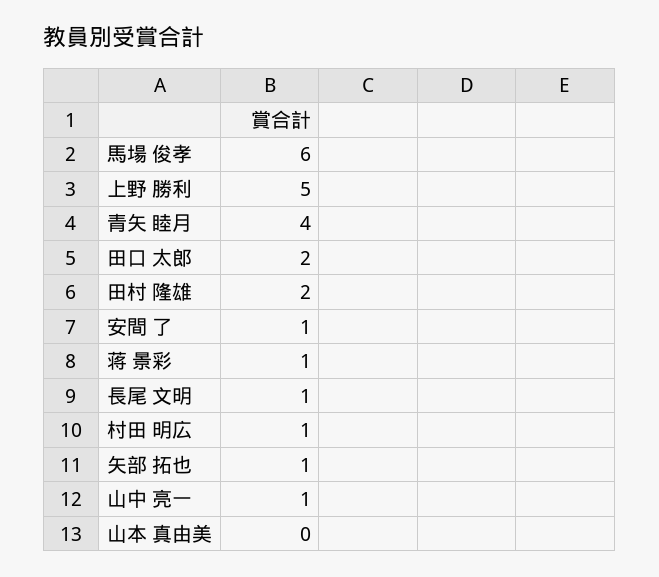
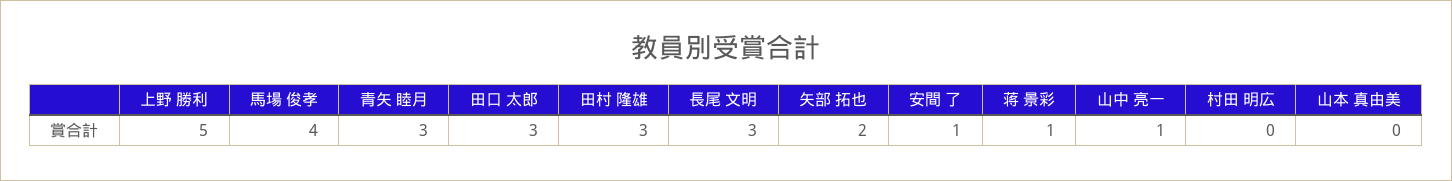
馬場 俊孝: 6 -> 4
青矢 睦月: 4 -> 3
田口 太郎: 2 -> 3
田村 隆雄: 2 -> 3
長尾 文明: 1 -> 3
村田 明広: 1 -> 0
矢部 拓也: 1 -> 2

